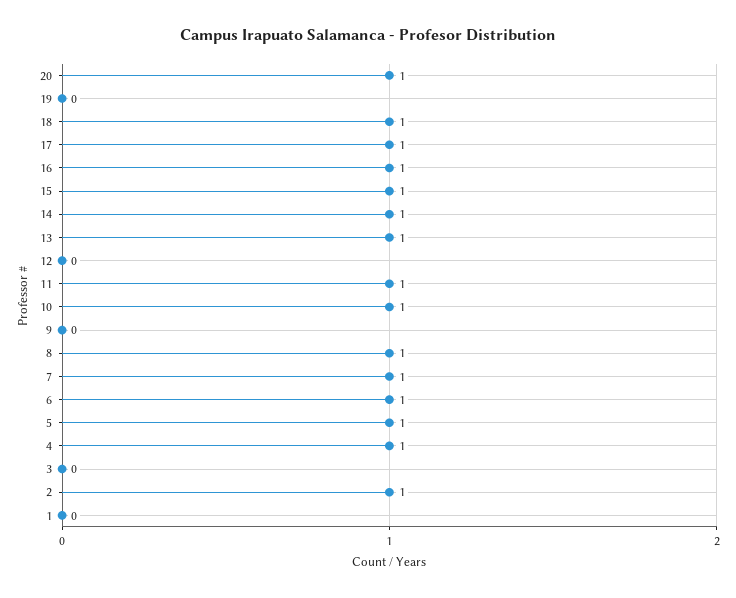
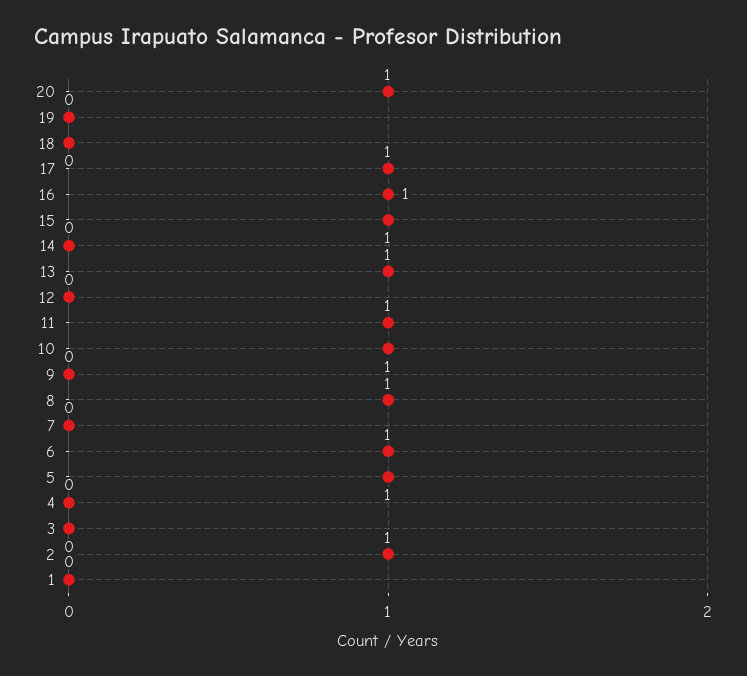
18: 1 -> 0
14: 1 -> 0
7: 1 -> 0
4: 1 -> 0

